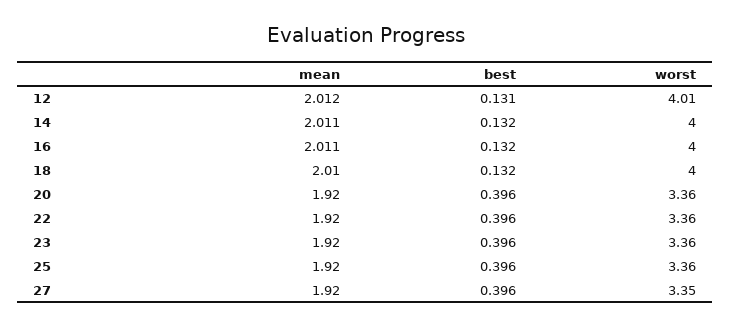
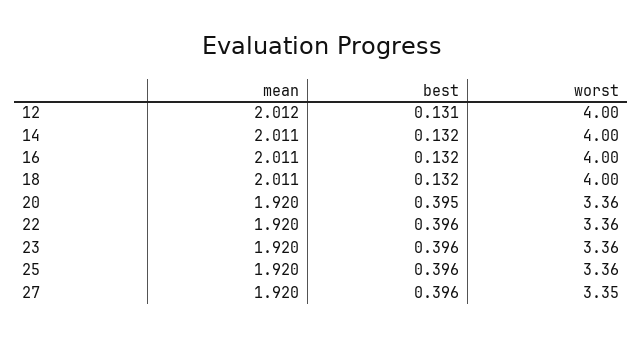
worst, 12: 4.01 -> 4
mean, 18: 2.01 -> 2.011
best, 20: 0.396 -> 0.395

